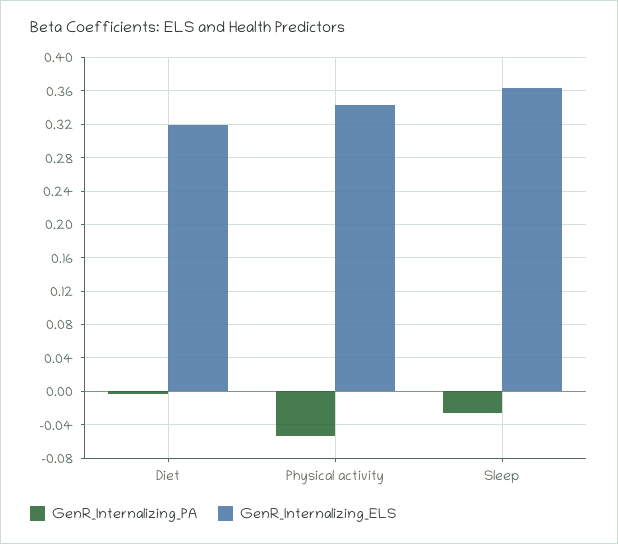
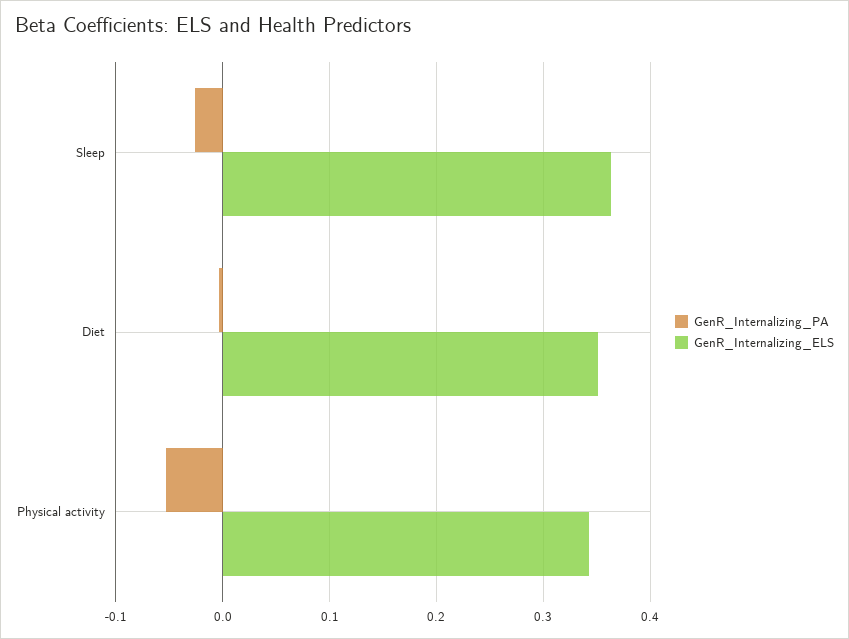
GenR_Internalizing_ELS, Diet: 0.32 -> 0.35

